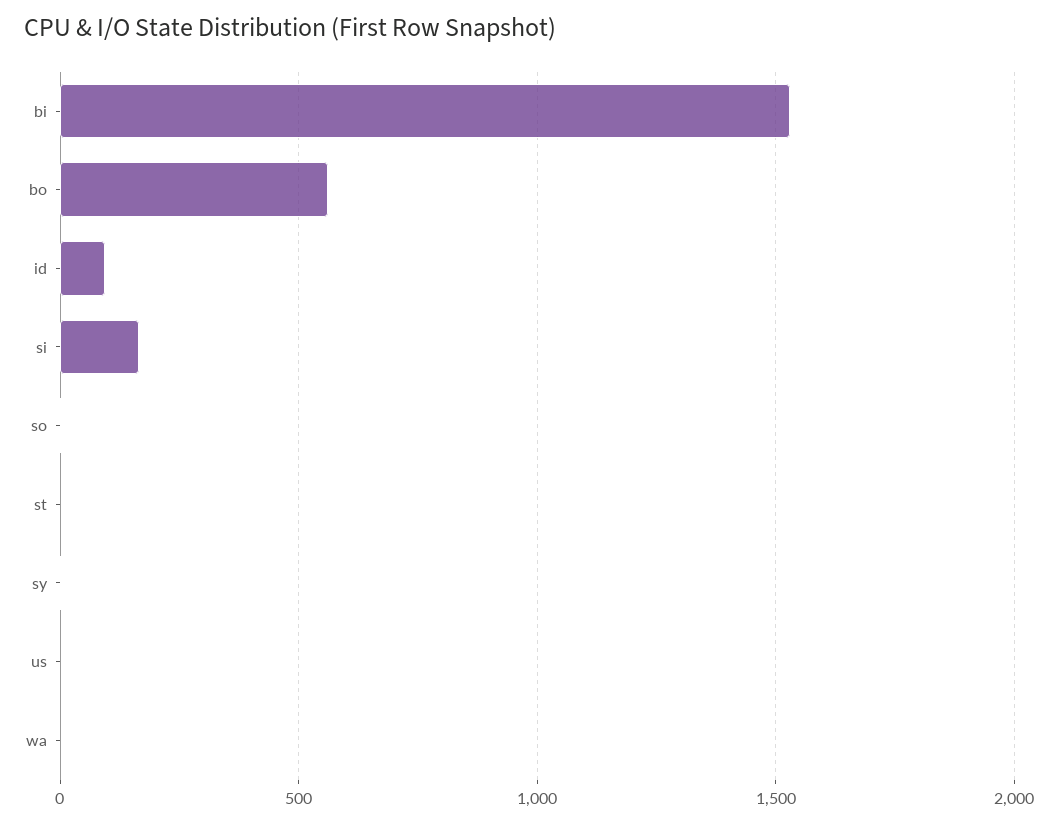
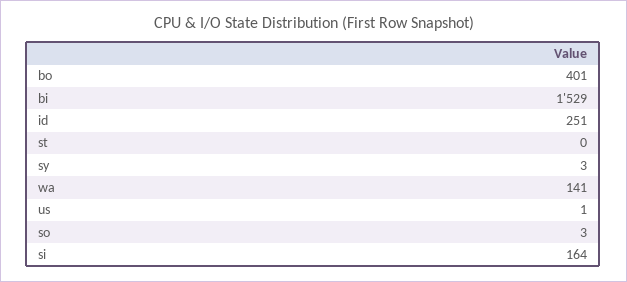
bo: 550 -> 401
id: 100 -> 251
wa: 0 -> 141

